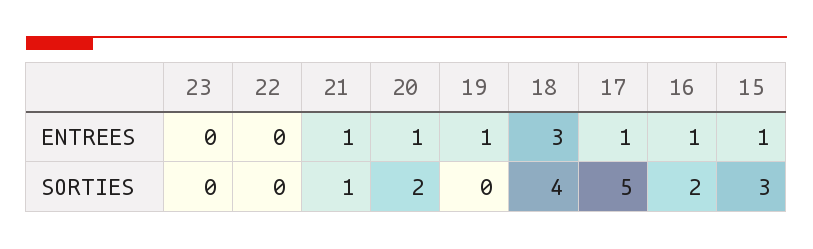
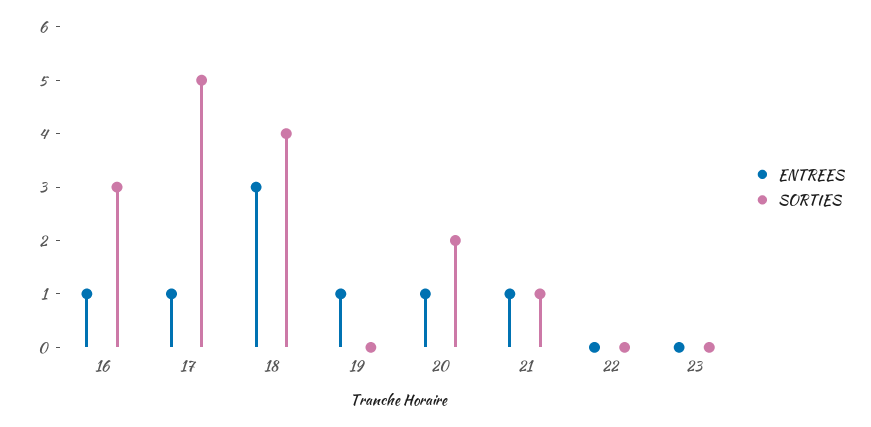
ENTREES, 15: 1 -> none
SORTIES, 16: 2 -> 3
SORTIES, 15: 3 -> none

